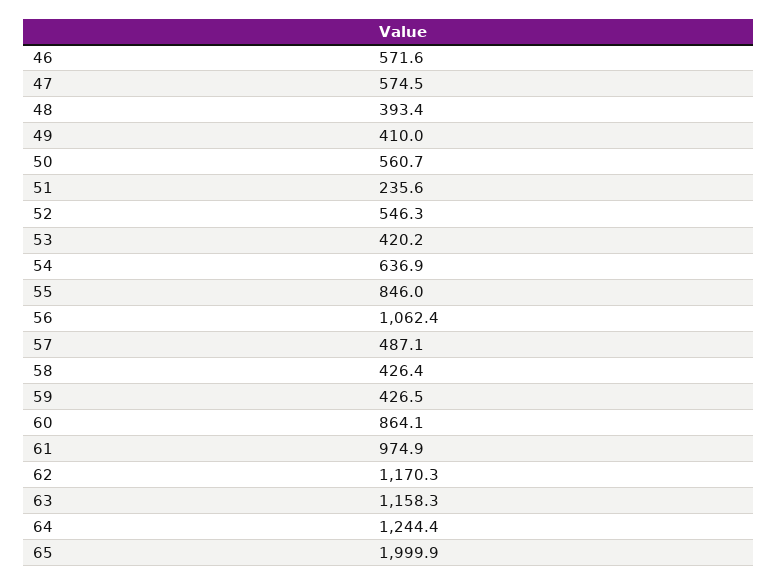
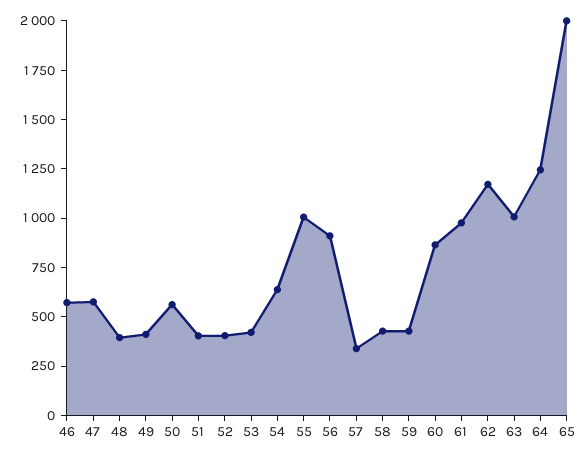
51: 235.6 -> 400
52: 546.3 -> 400
55: 846 -> 1000
56: 1062.4 -> 900
57: 487.1 -> 350
63: 1158.3 -> 1000

